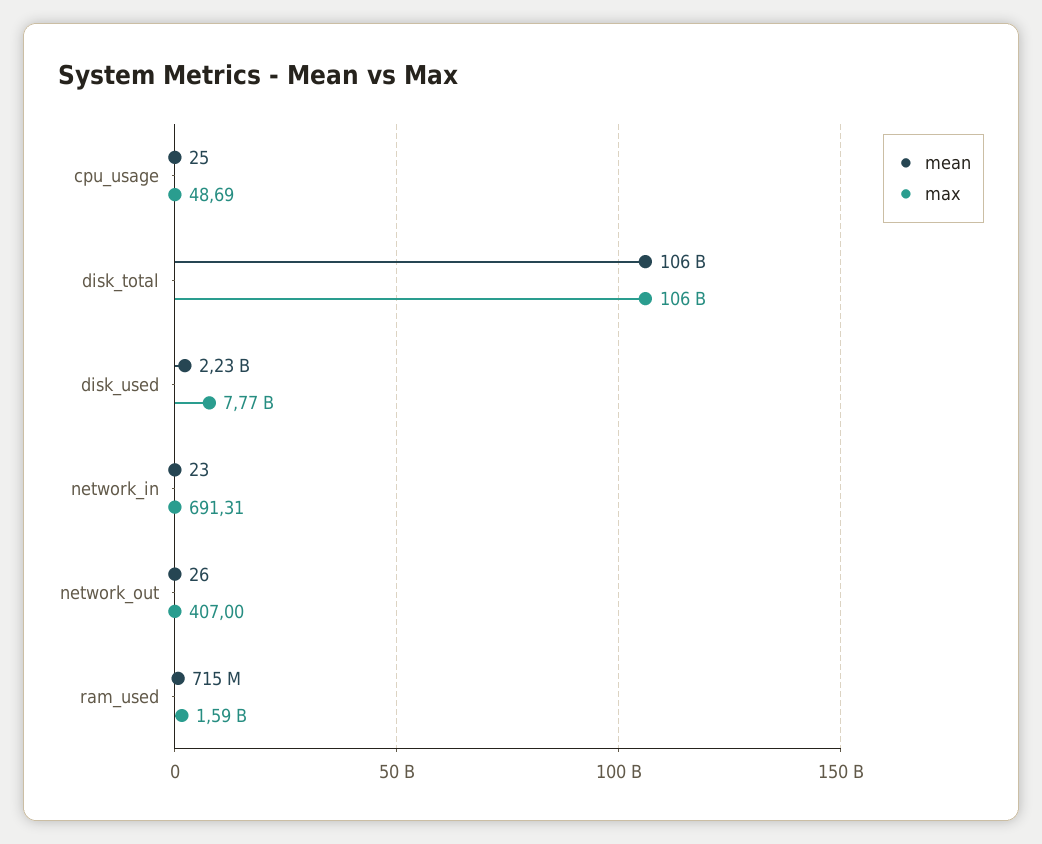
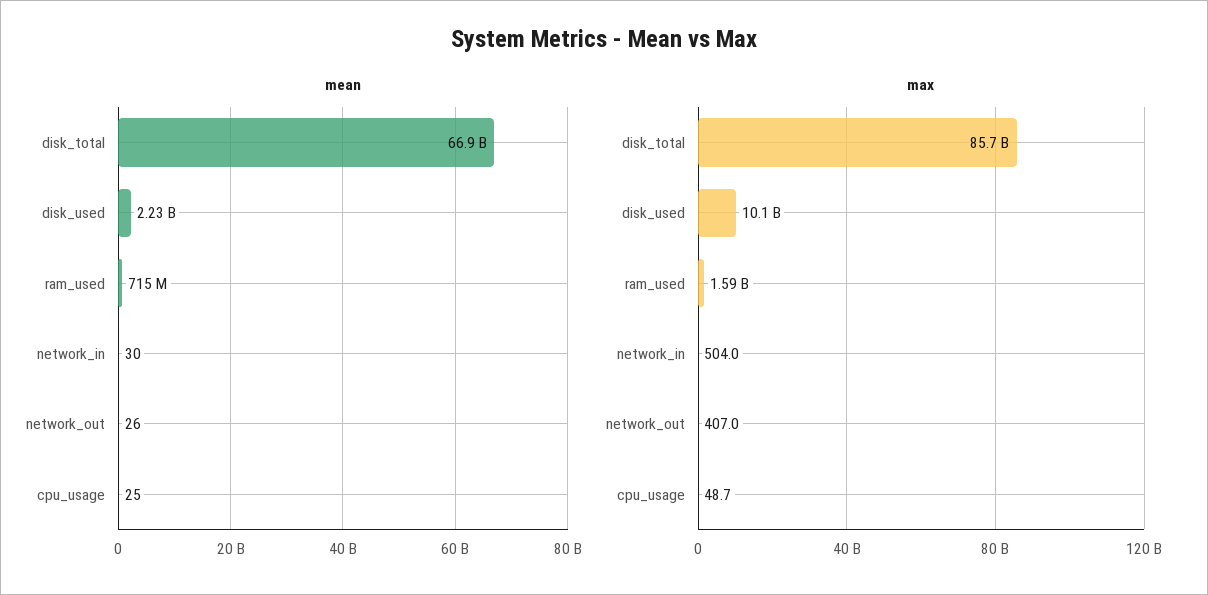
mean, disk_total: 106000000000 -> 66900000000
max, disk_total: 106000000000 -> 85700000000
max, disk_used: 7770000000 -> 10100000000
mean, network_in: 23 -> 30
max, network_in: 691.31 -> 504

